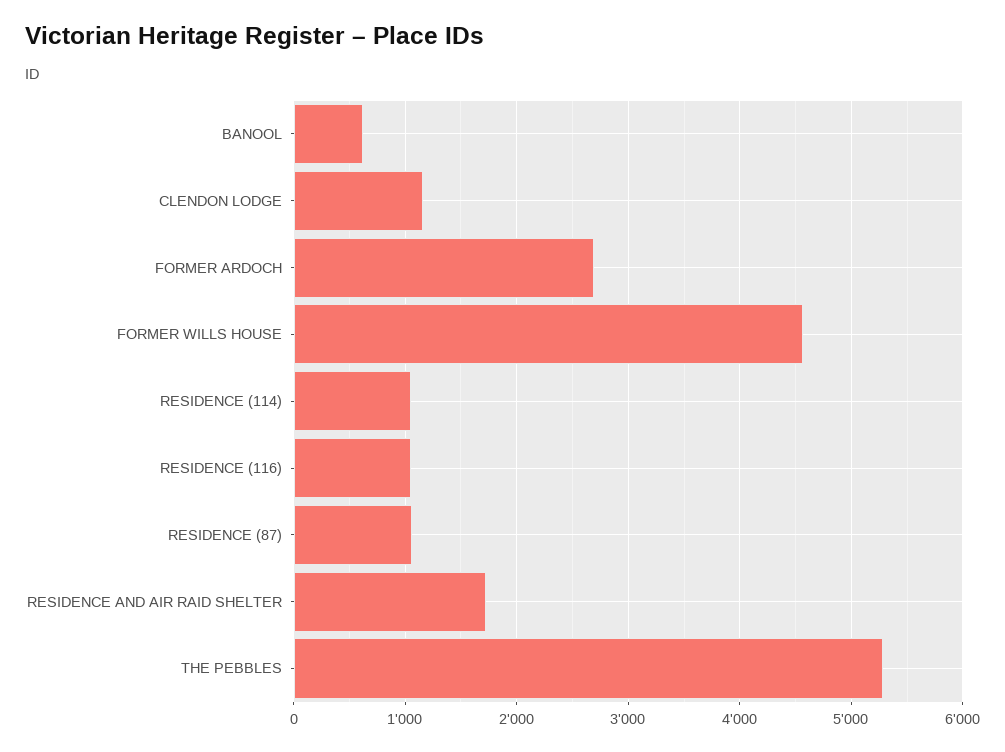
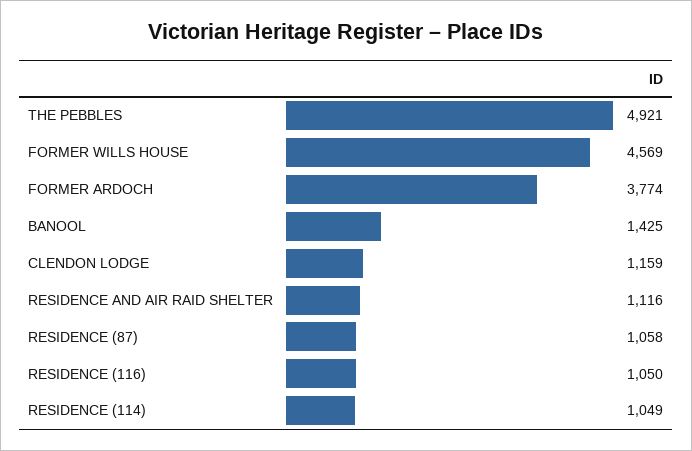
BANOOL: 600 -> 1425
FORMER ARDOCH: 2700 -> 3774
RESIDENCE AND AIR RAID SHELTER: 1700 -> 1116
THE PEBBLES: 5300 -> 4921

